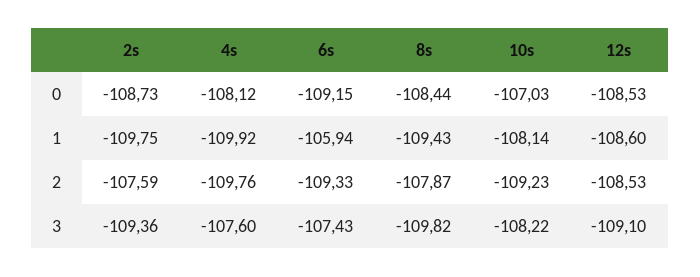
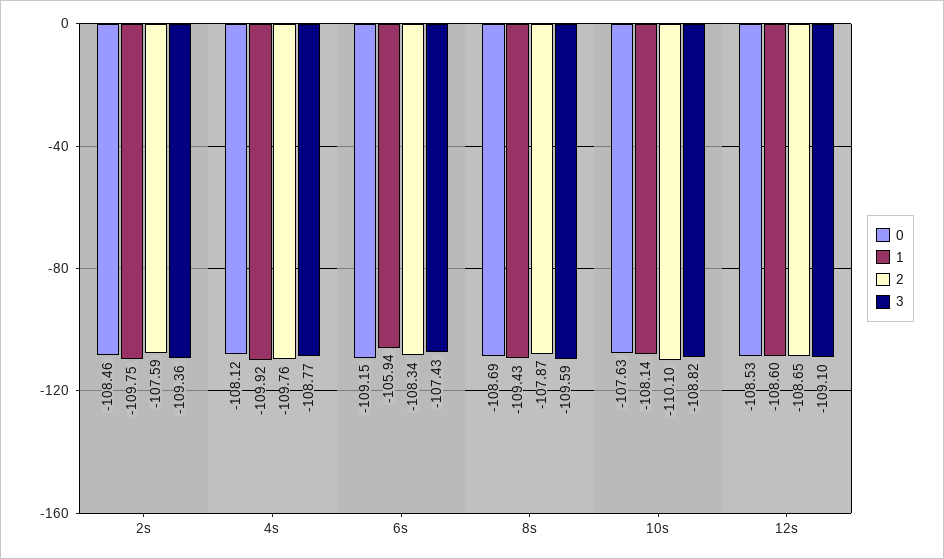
0, 2s: -108.73 -> -108.46
0, 8s: -108.44 -> -108.69
0, 10s: -107.03 -> -107.63
2, 6s: -109.33 -> -108.34
2, 10s: -109.23 -> -110.1
2, 12s: -108.53 -> -108.65
3, 4s: -107.6 -> -108.77
3, 8s: -109.82 -> -109.59
3, 10s: -108.22 -> -108.82

